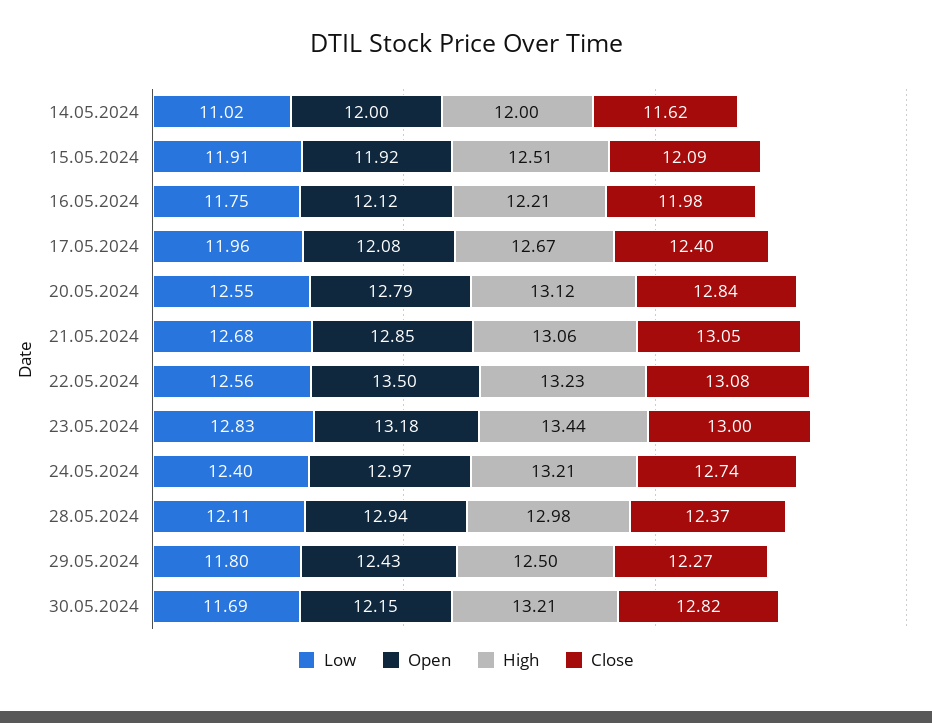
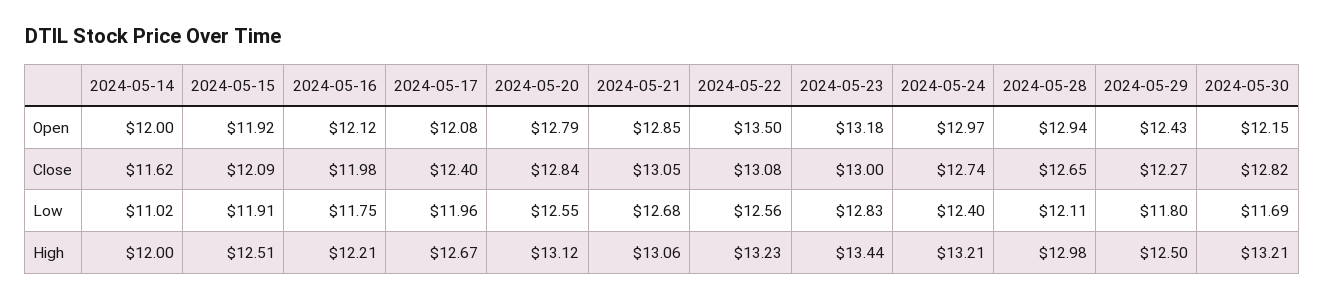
Close, 28.05.2024: 12.37 -> 12.65

